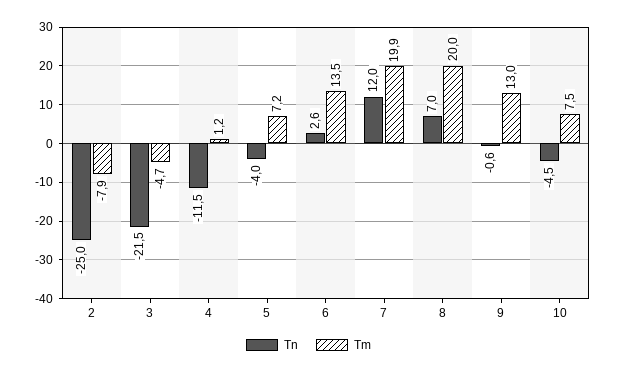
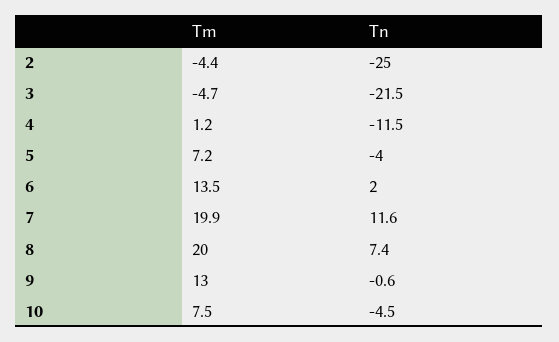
Tm, 2: -7.9 -> -4.4
Tn, 6: 2.6 -> 2
Tn, 7: 12 -> 11.6
Tn, 8: 7 -> 7.4

